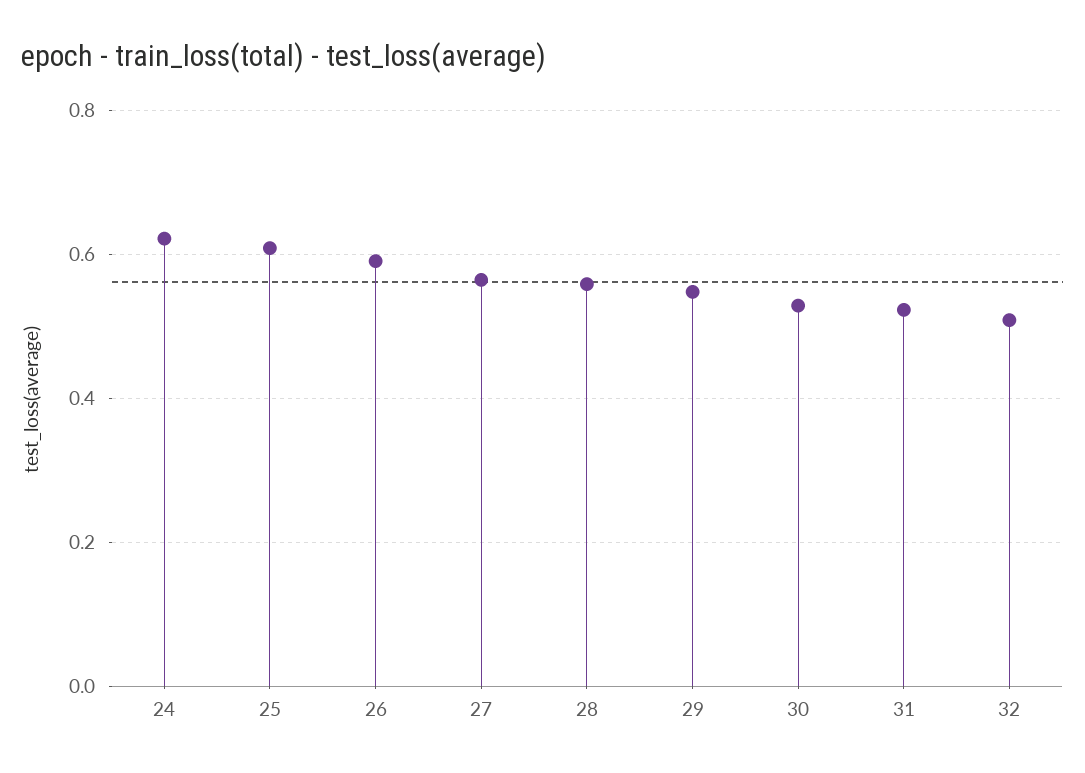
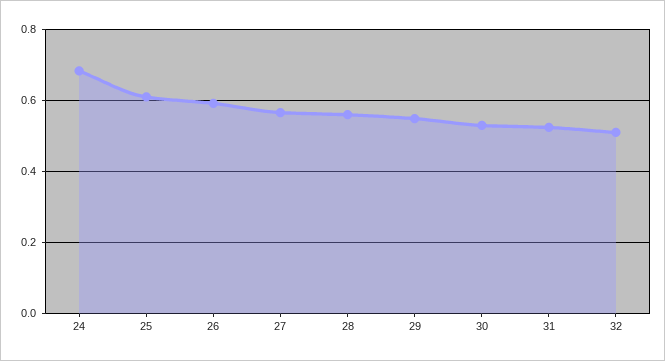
24: 0.62 -> 0.68

